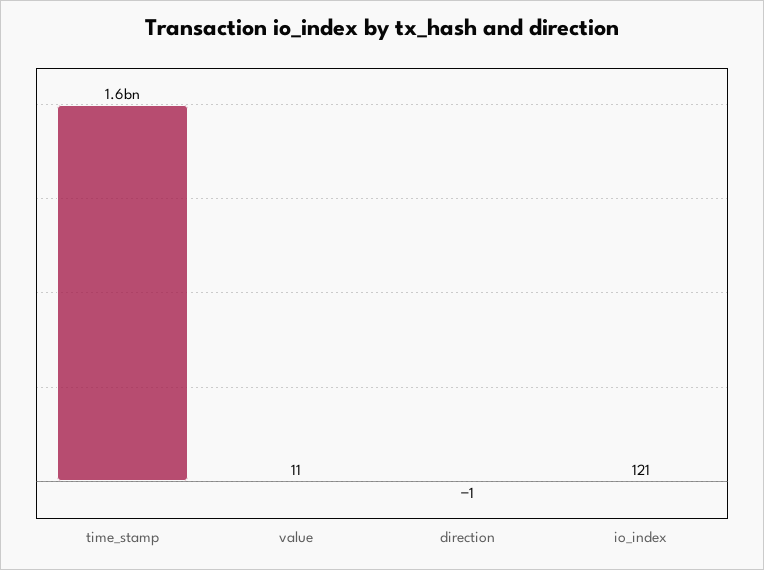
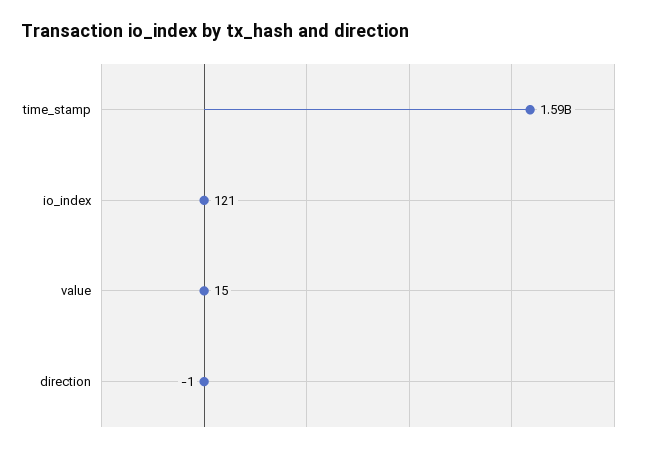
value: 11 -> 15

